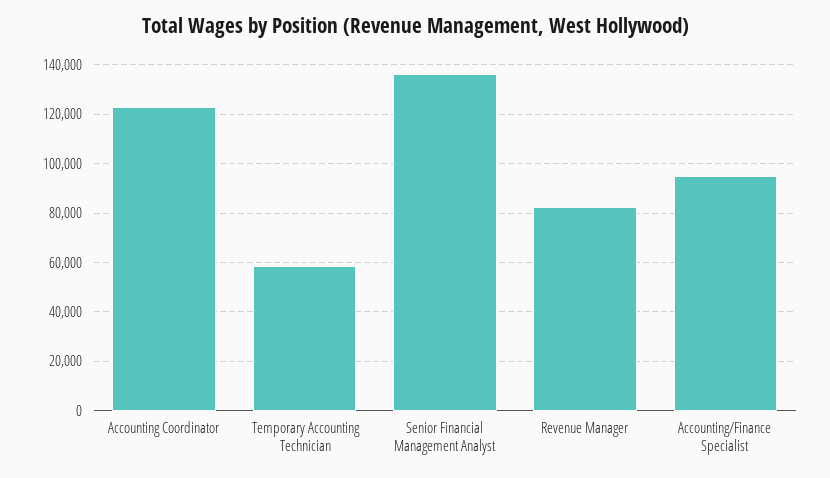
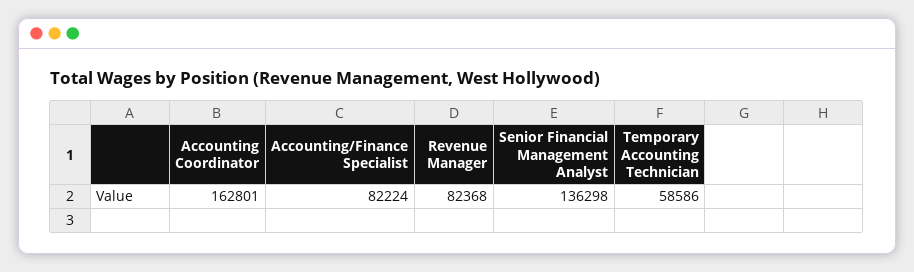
Accounting Coordinator: 122500 -> 162801
Accounting/Finance Specialist: 95000 -> 82224

